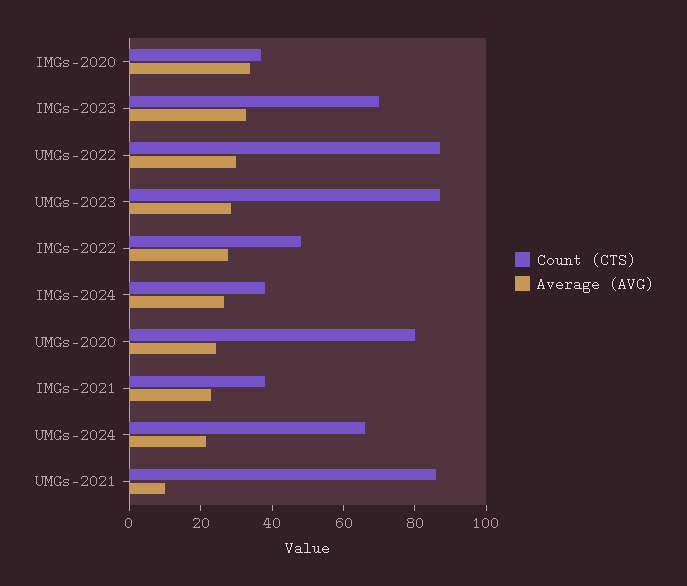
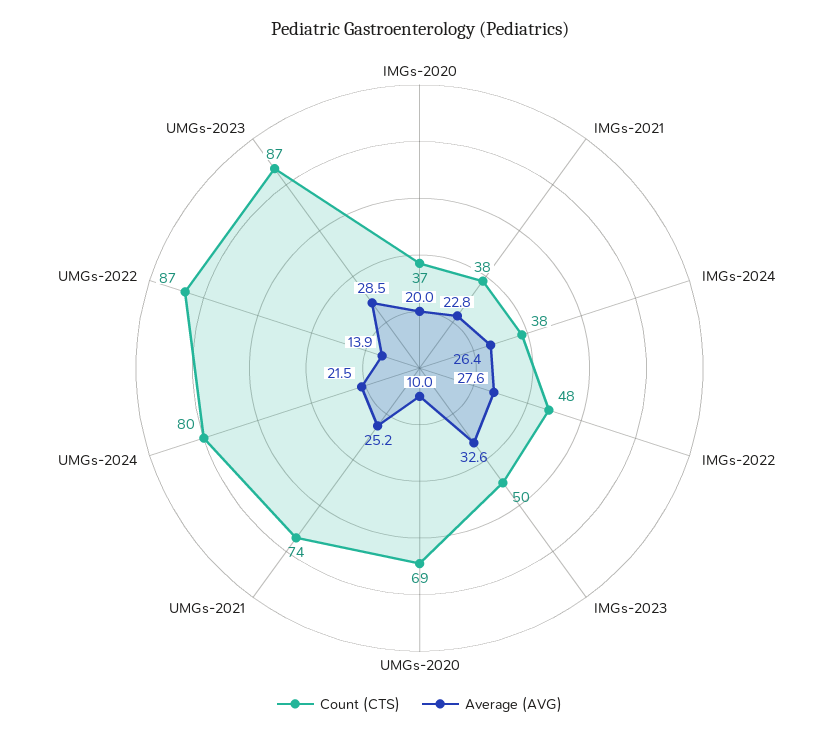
Average (AVG), IMGs-2020: 35 -> 20
Count (CTS), IMGs-2023: 70 -> 50
Average (AVG), UMGs-2022: 30 -> 13.9
Count (CTS), UMGs-2020: 80 -> 69
Average (AVG), UMGs-2020: 25 -> 10
Count (CTS), UMGs-2024: 65 -> 80
Count (CTS), UMGs-2021: 85 -> 74
Average (AVG), UMGs-2021: 10 -> 25.2

